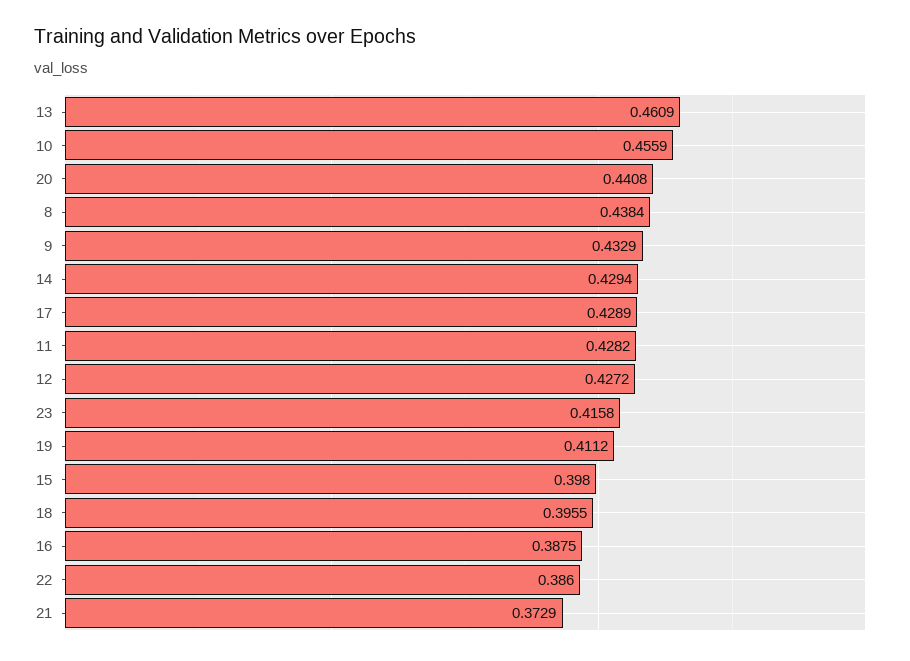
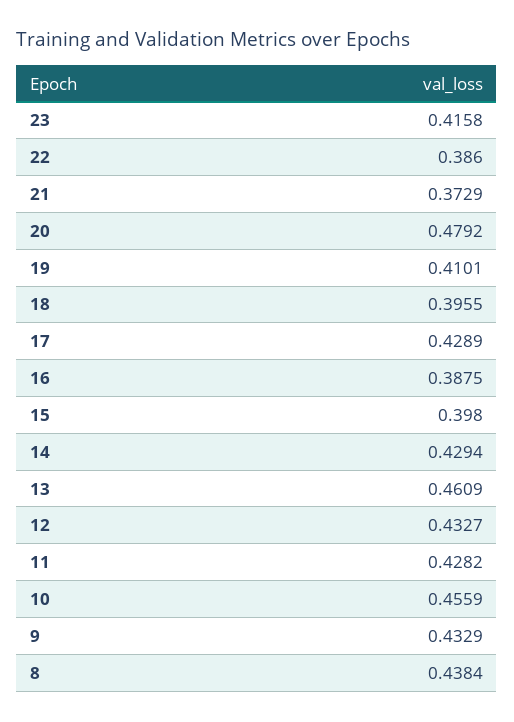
20: 0.4408 -> 0.4792
12: 0.4272 -> 0.4327
19: 0.4112 -> 0.4101

